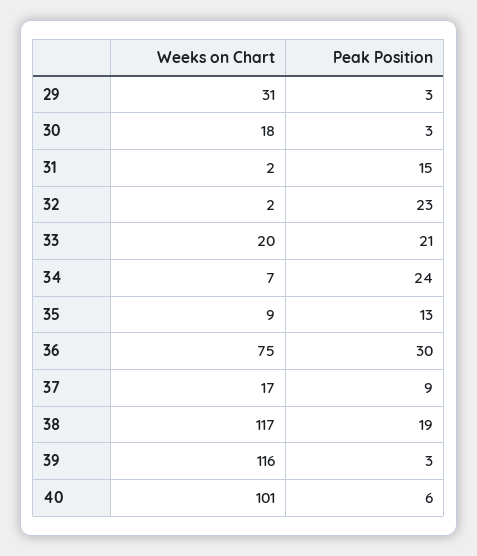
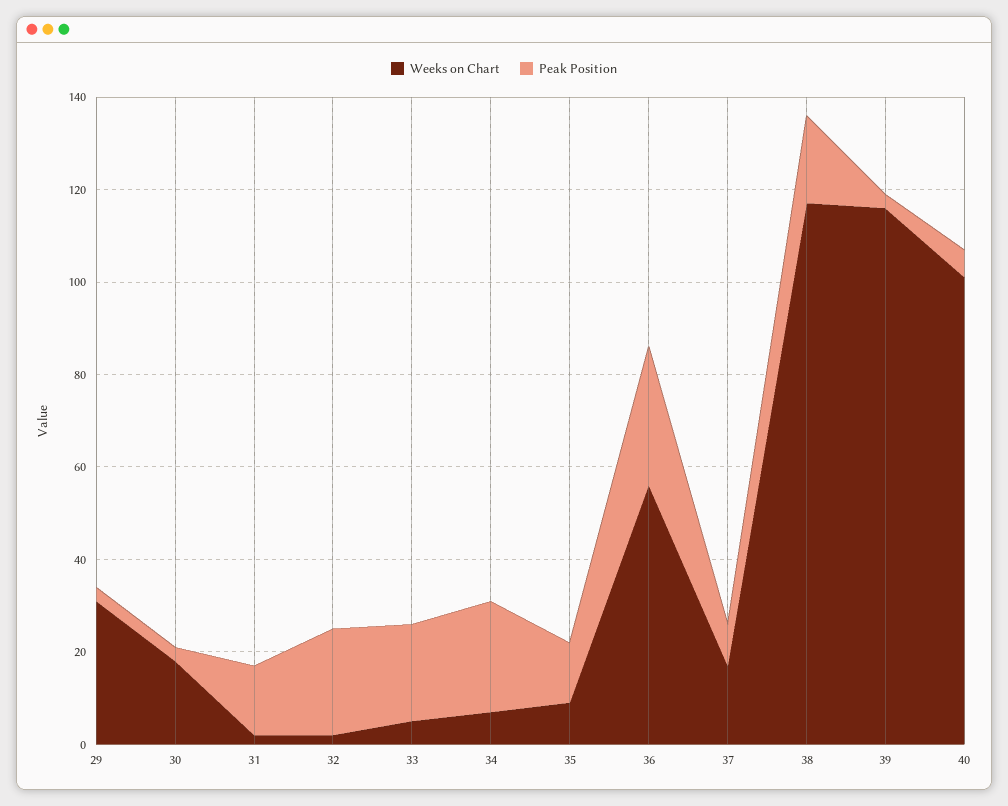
Weeks on Chart, 33: 20 -> 5
Weeks on Chart, 36: 75 -> 55

